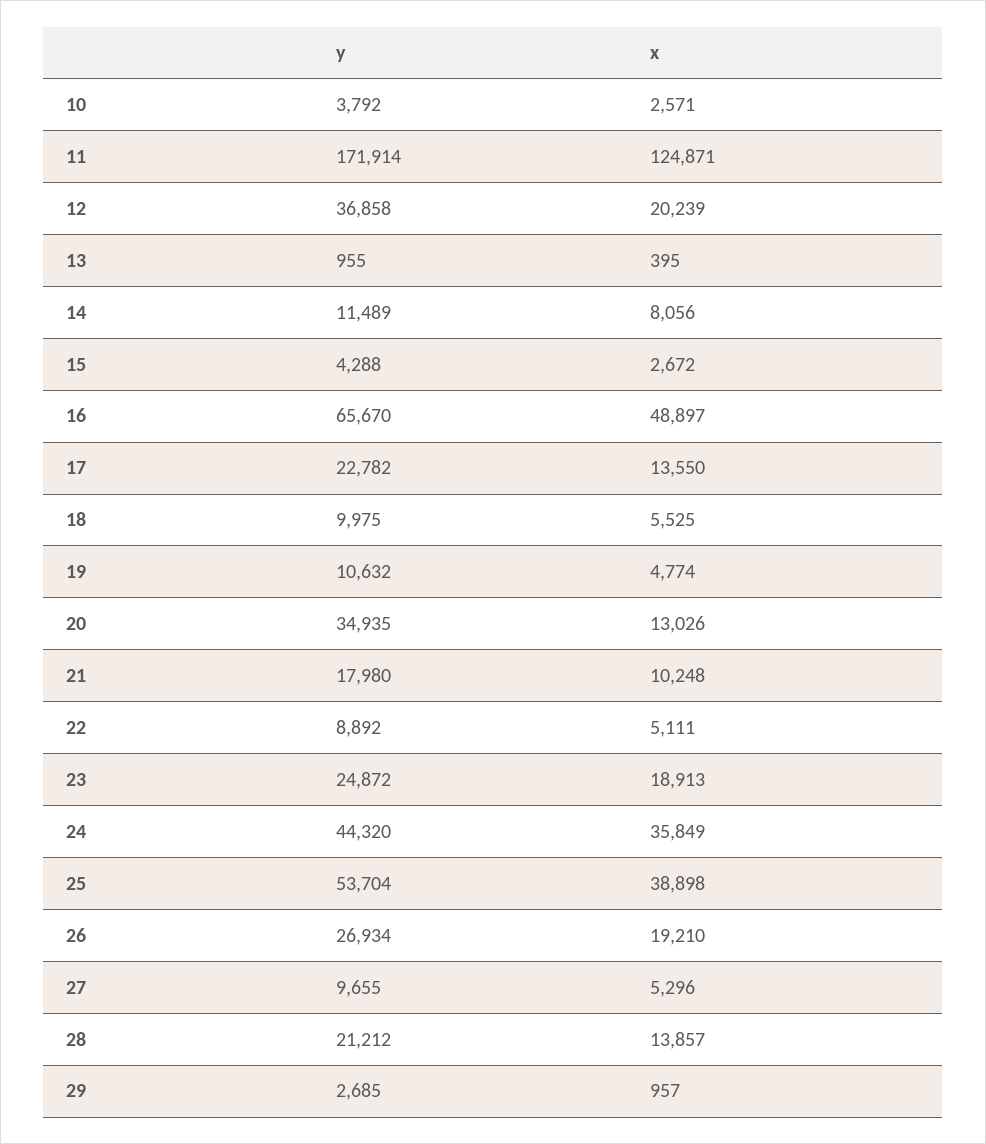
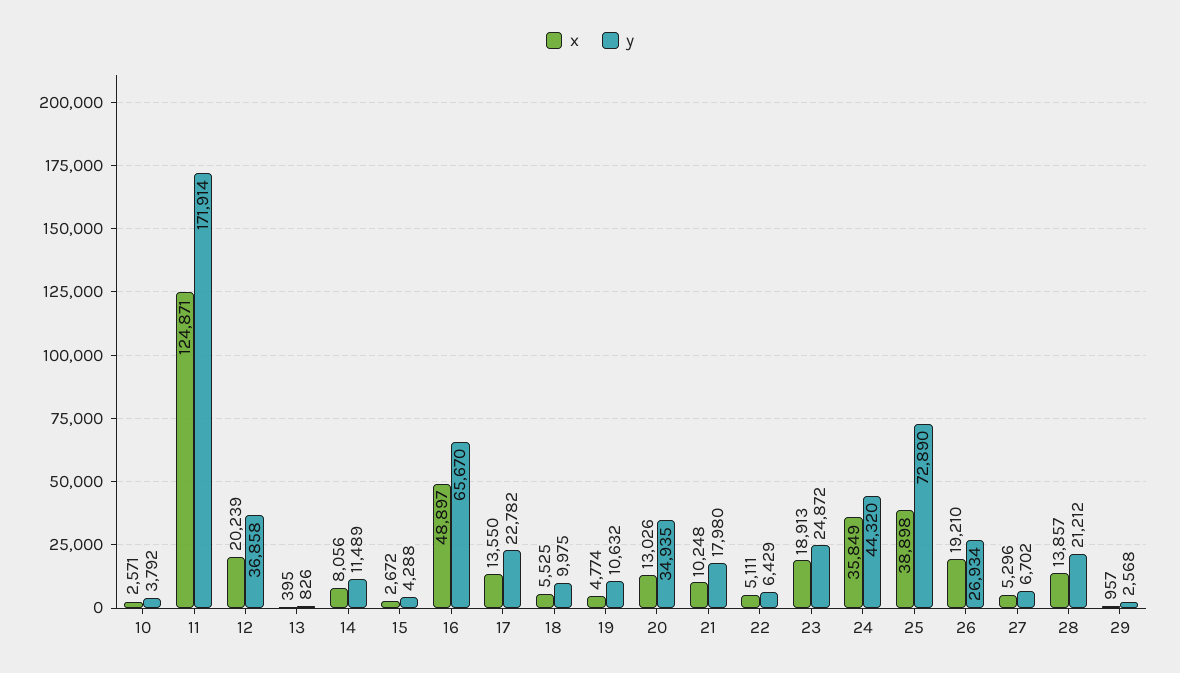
y, 13: 955 -> 826
y, 22: 8892 -> 6429
y, 25: 53704 -> 72890
y, 27: 9655 -> 6702
y, 29: 2685 -> 2568

